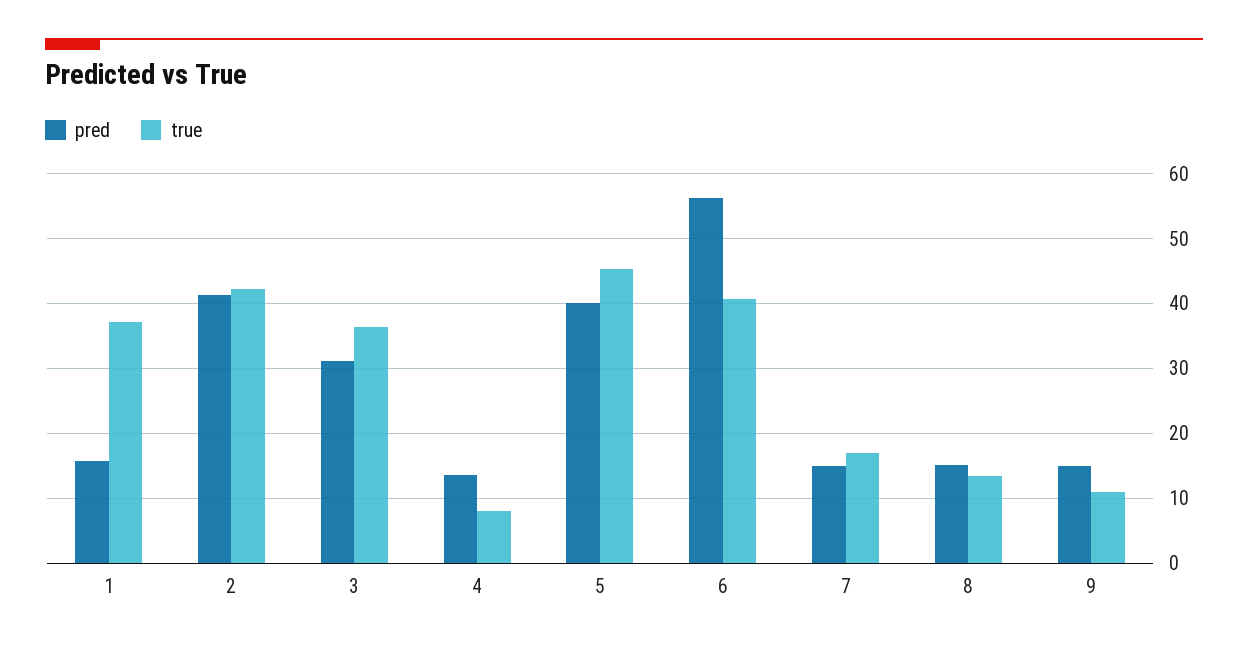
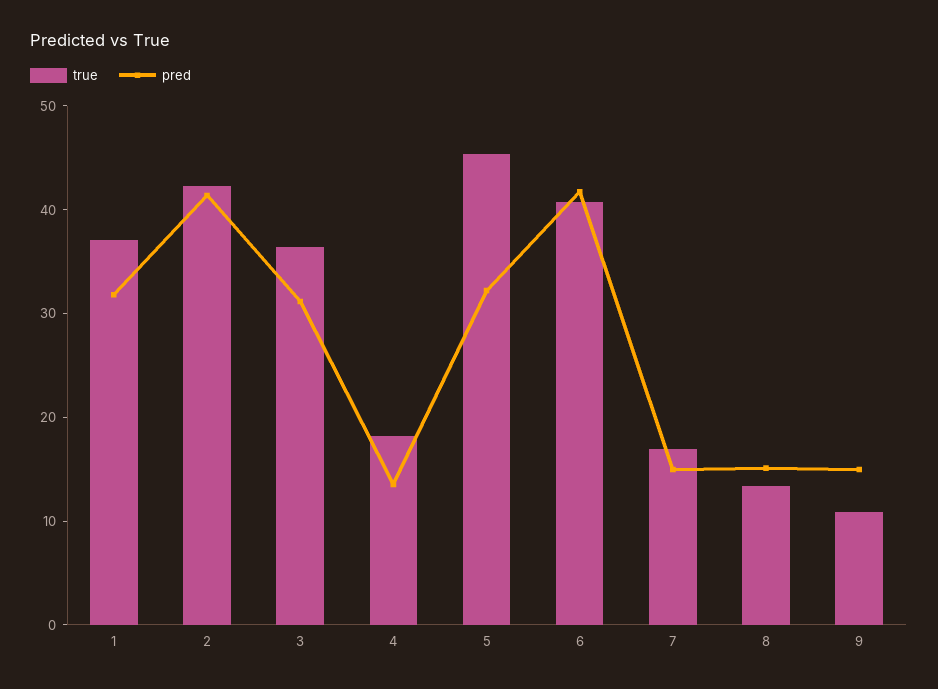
pred, 1: 16 -> 32
true, 4: 8 -> 18
pred, 5: 40 -> 32
pred, 6: 56 -> 42

